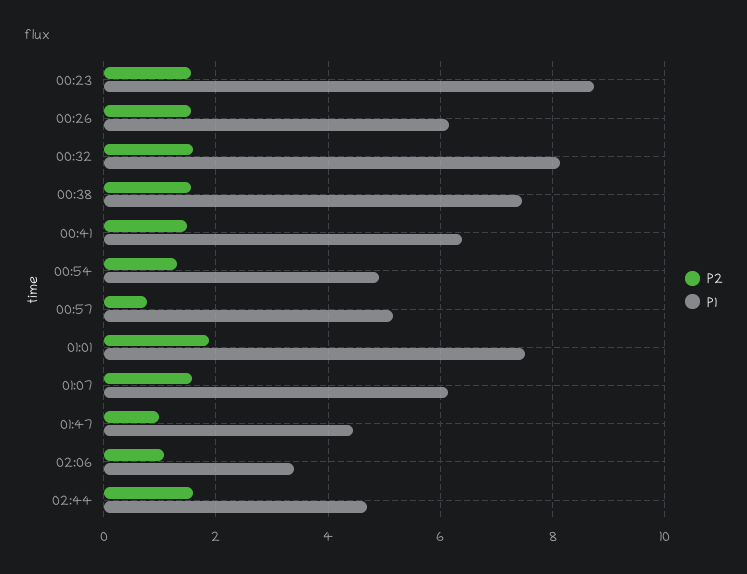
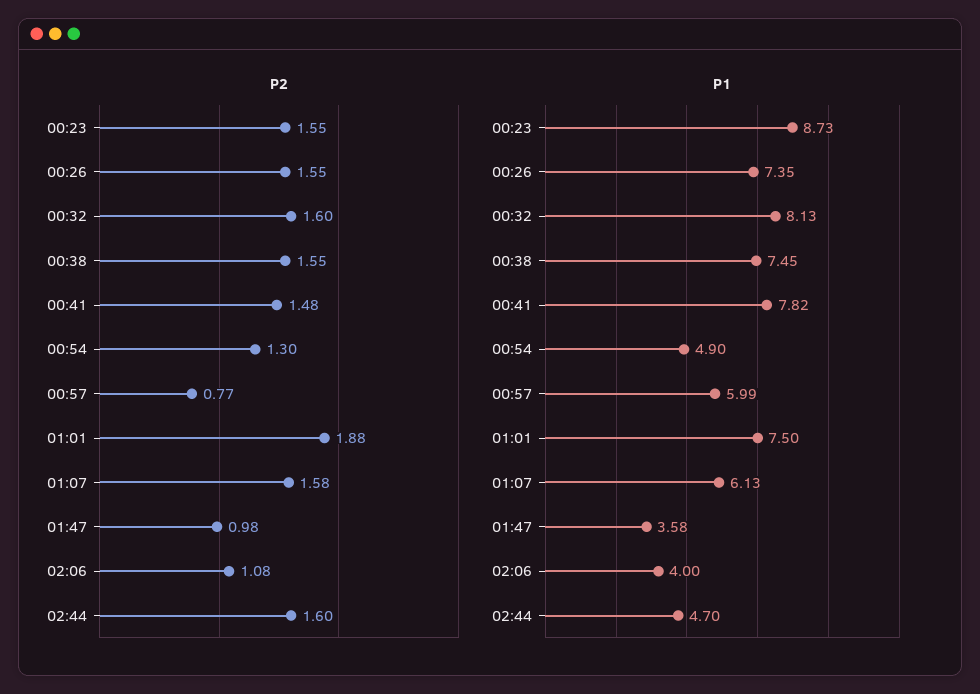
P1, 00:26: 6.2 -> 7.35
P1, 00:41: 6.4 -> 7.82
P1, 00:57: 5.2 -> 5.99
P1, 01:47: 4.4 -> 3.58
P1, 02:06: 3.4 -> 4

